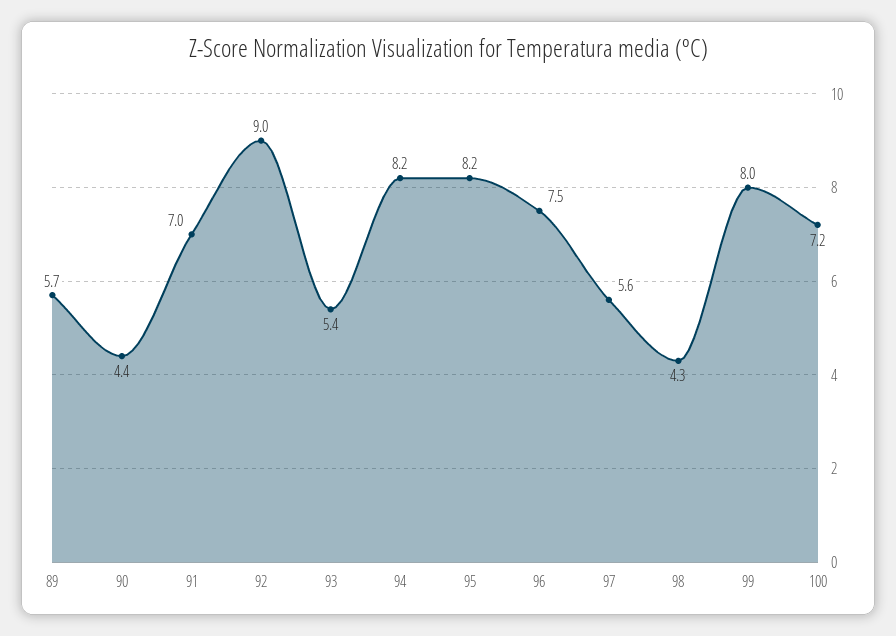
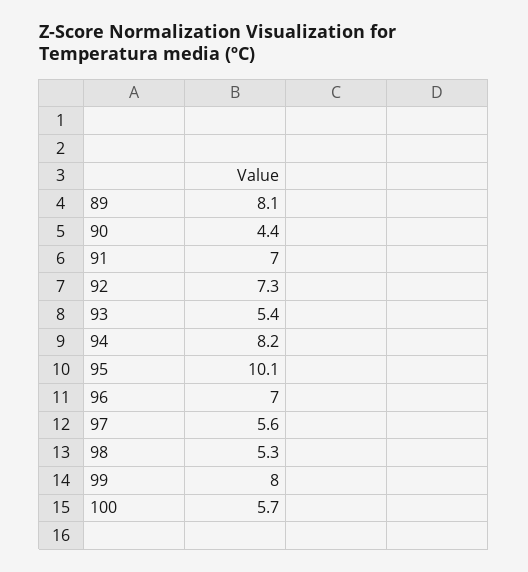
89: 5.7 -> 8.1
92: 9 -> 7.3
95: 8.2 -> 10.1
96: 7.5 -> 7
98: 4.3 -> 5.3
100: 7.2 -> 5.7

